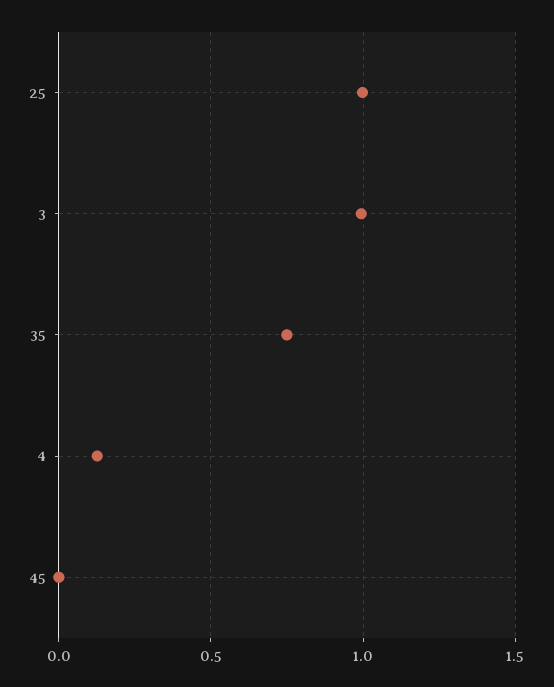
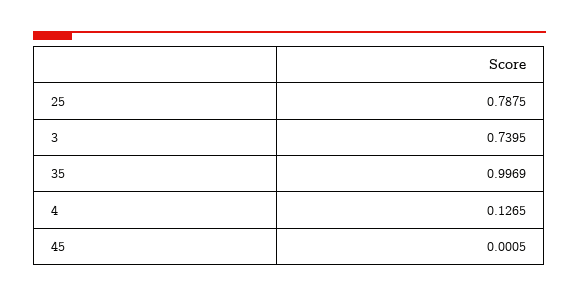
25: 1 -> 0.7875
3: 1 -> 0.7395
35: 0.75 -> 0.9969

